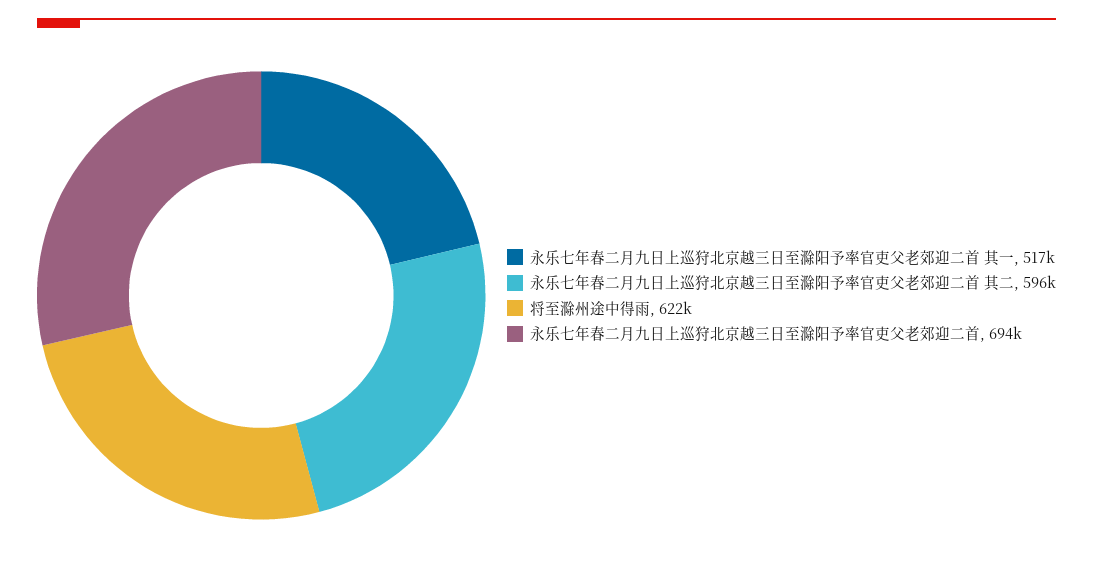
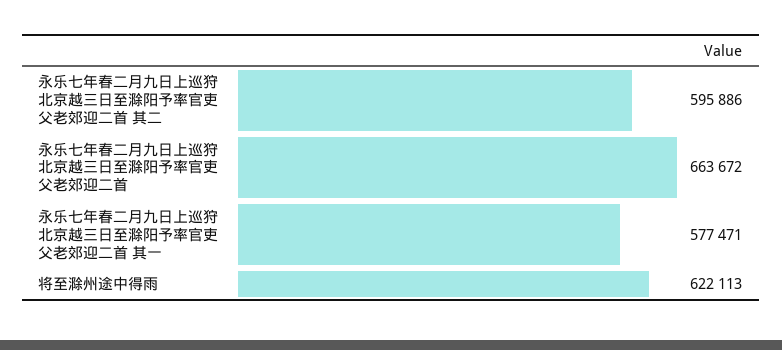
永乐七年春二月九日上巡狩北京越三日至滁阳予率官吏父老郊迎二首 其一: 517000 -> 577471
永乐七年春二月九日上巡狩北京越三日至滁阳予率官吏父老郊迎二首: 694000 -> 663672

